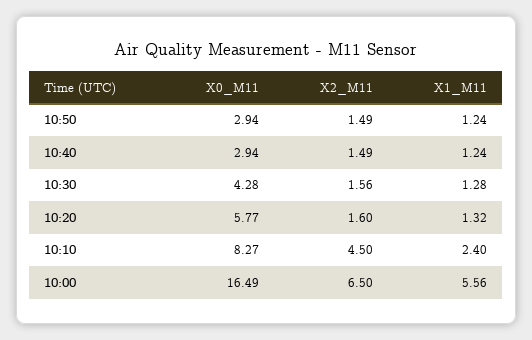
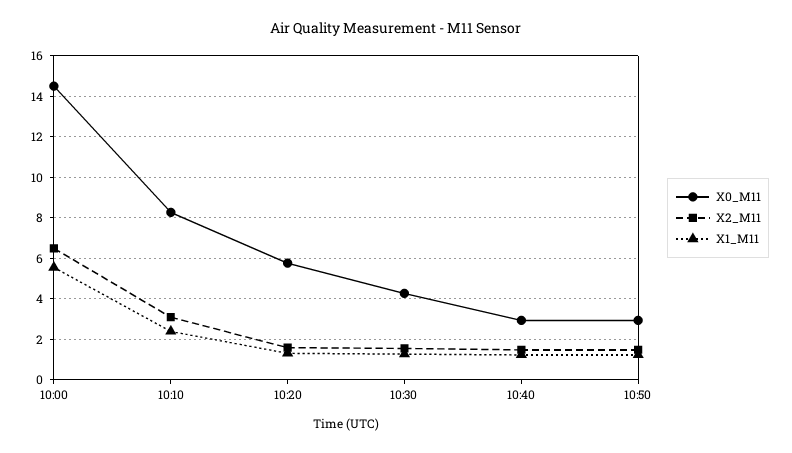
X2_M11, 10:10: 4.5 -> 3
X0_M11, 10:00: 16.49 -> 14.5

